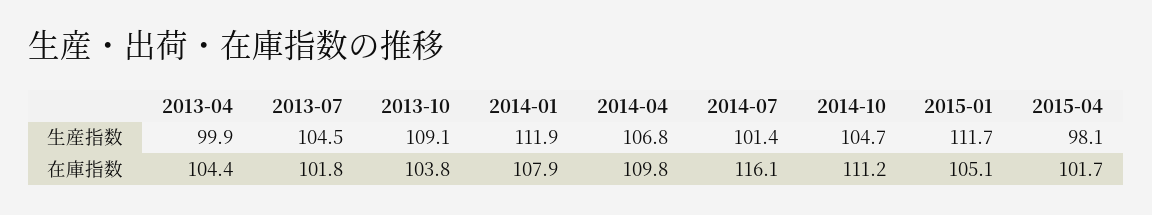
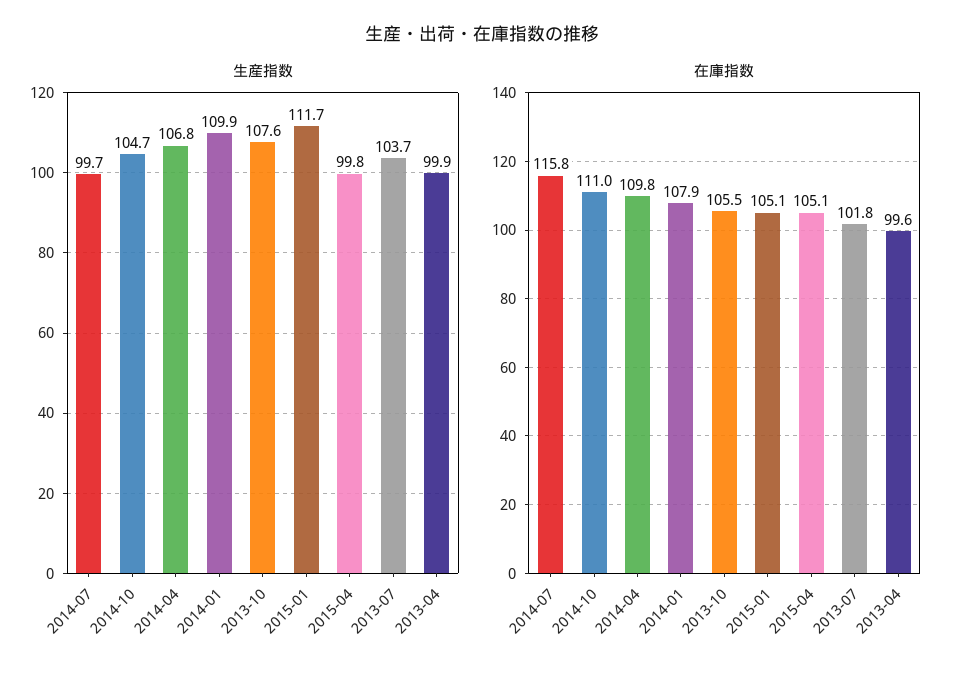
生産指数, 2013-07: 104.5 -> 103.7
生産指数, 2013-10: 109.1 -> 107.6
生産指数, 2014-01: 111.9 -> 109.9
生産指数, 2014-07: 101.4 -> 99.7
生産指数, 2015-04: 98.1 -> 99.8
在庫指数, 2013-04: 104.4 -> 99.6
在庫指数, 2013-10: 103.8 -> 105.5
在庫指数, 2014-07: 116.1 -> 115.8
在庫指数, 2014-10: 111.2 -> 111
在庫指数, 2015-04: 101.7 -> 105.1

